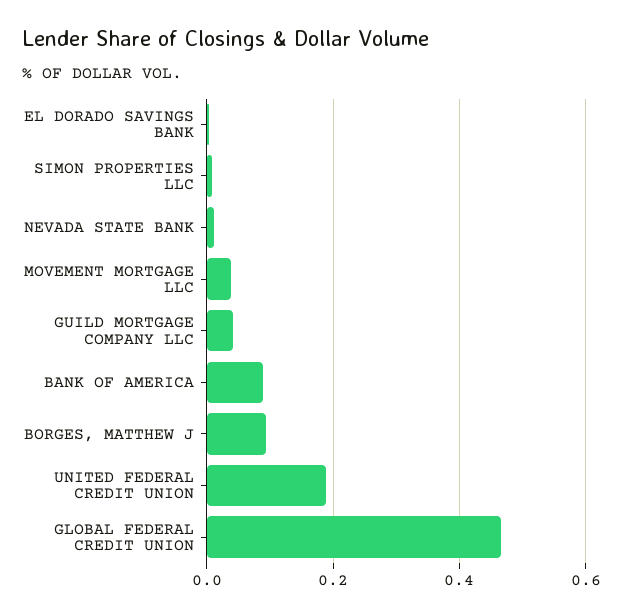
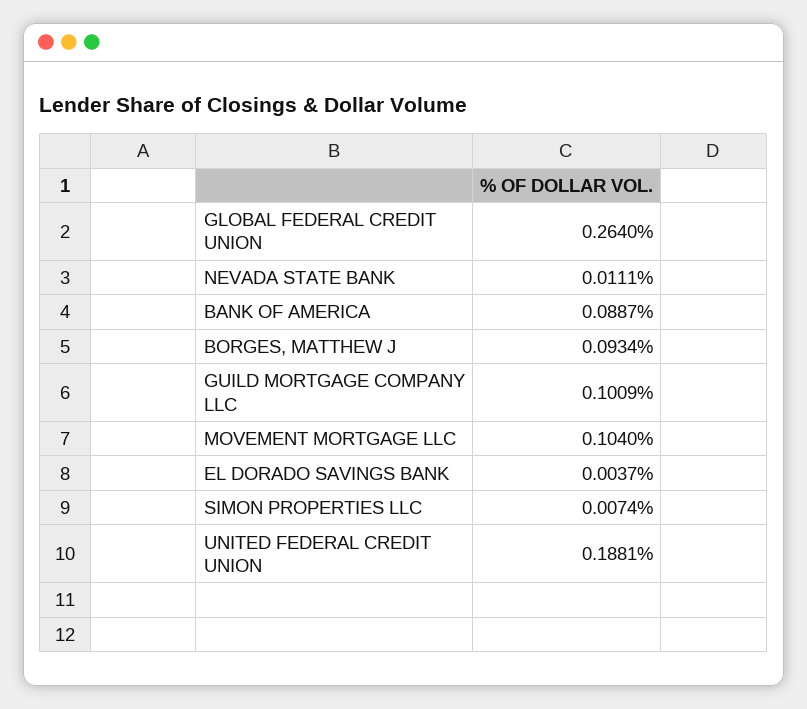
MOVEMENT MORTGAGE LLC: 0.04 -> 0.104
GUILD MORTGAGE COMPANY LLC: 0.04 -> 0.1009
GLOBAL FEDERAL CREDIT UNION: 0.46 -> 0.264

